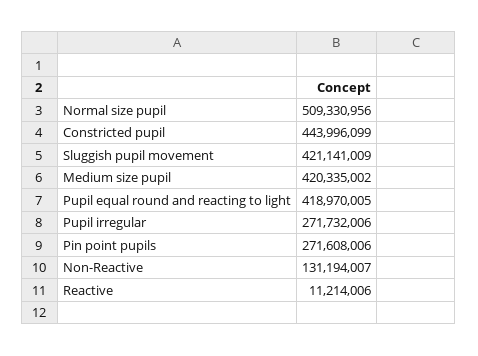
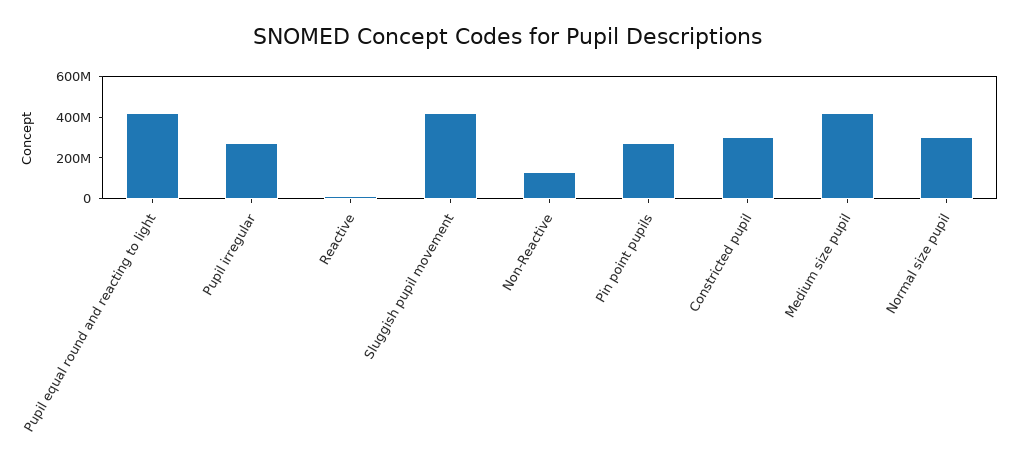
Normal size pupil: 509330956 -> 300000000
Constricted pupil: 443996099 -> 300000000

